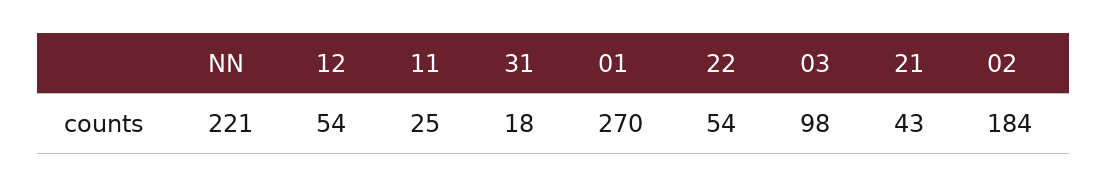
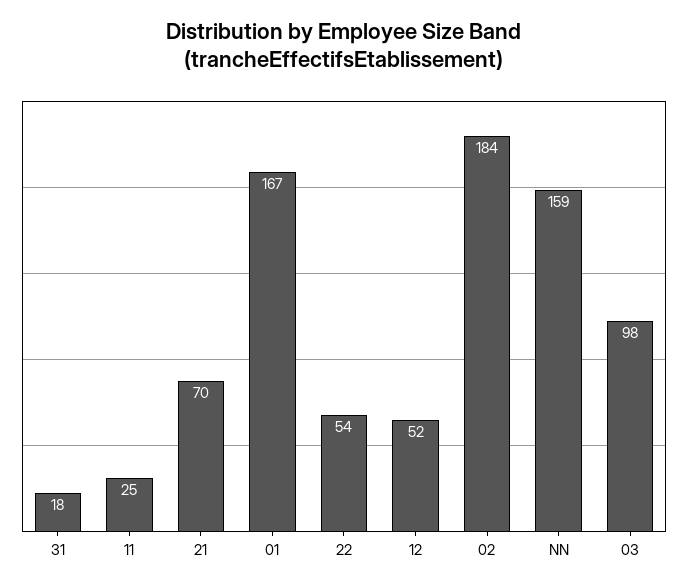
NN: 221 -> 159
12: 54 -> 52
01: 270 -> 167
21: 43 -> 70

